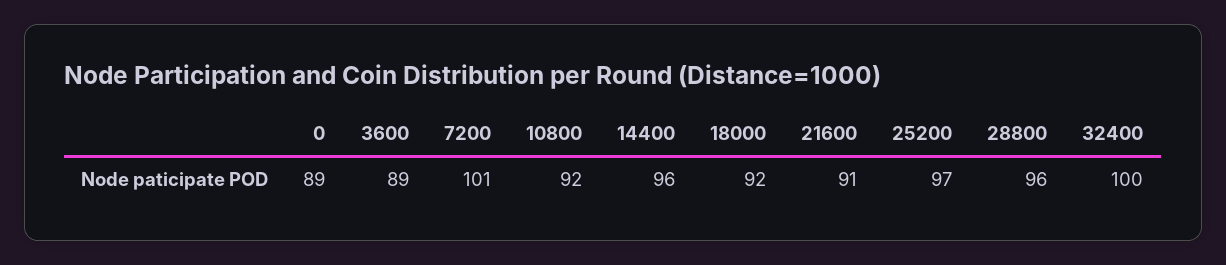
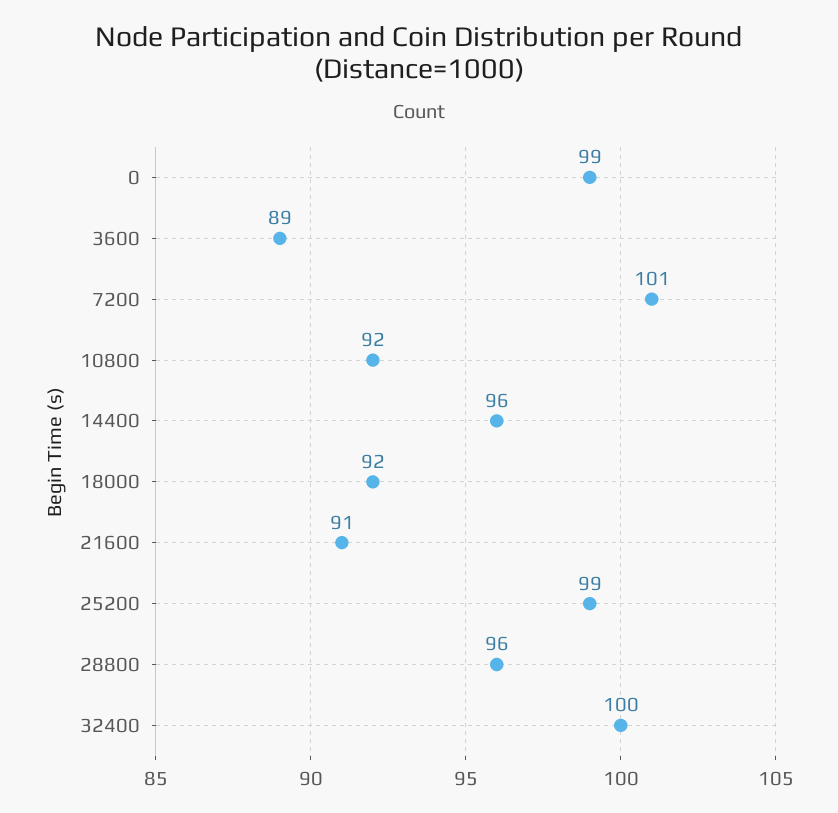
0: 89 -> 99
25200: 97 -> 99

